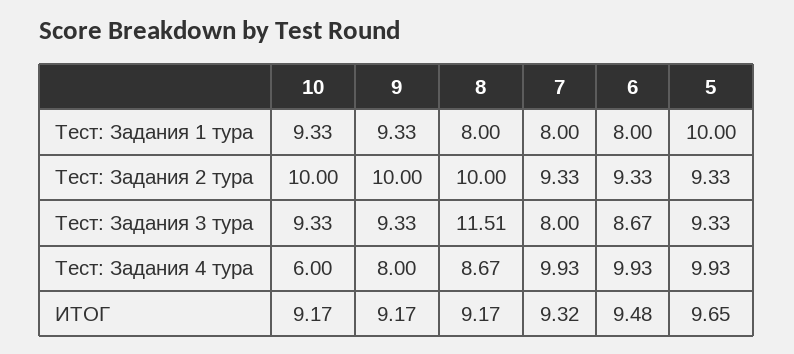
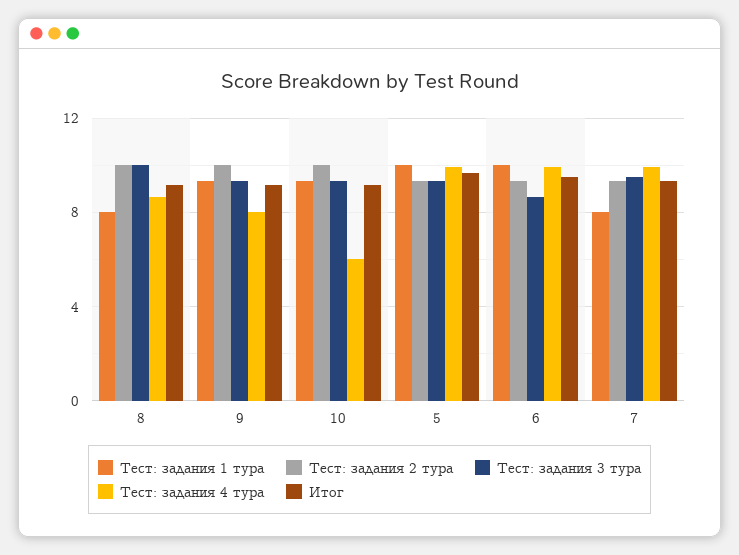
Тест: Задания 1 тура, 6: 8 -> 10
Тест: Задания 3 тура, 8: 11.51 -> 10
Тест: Задания 3 тура, 7: 8 -> 9.5

